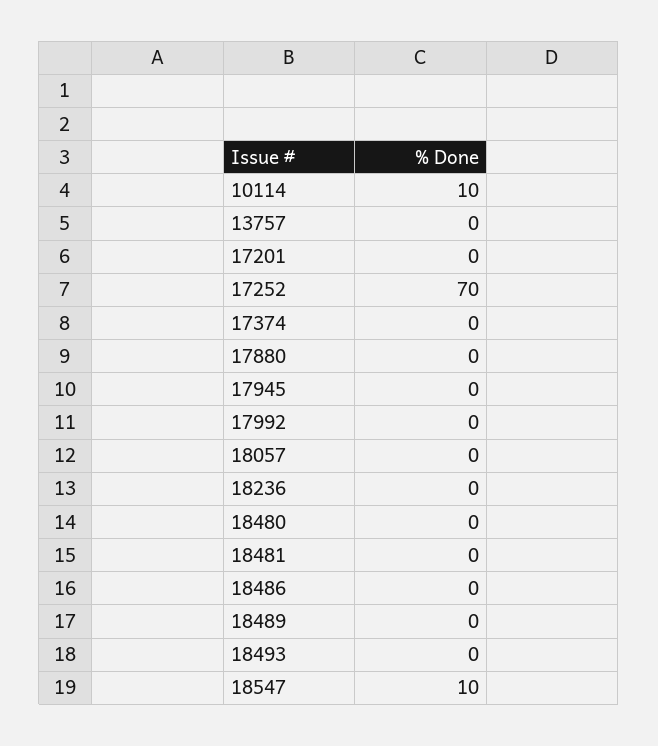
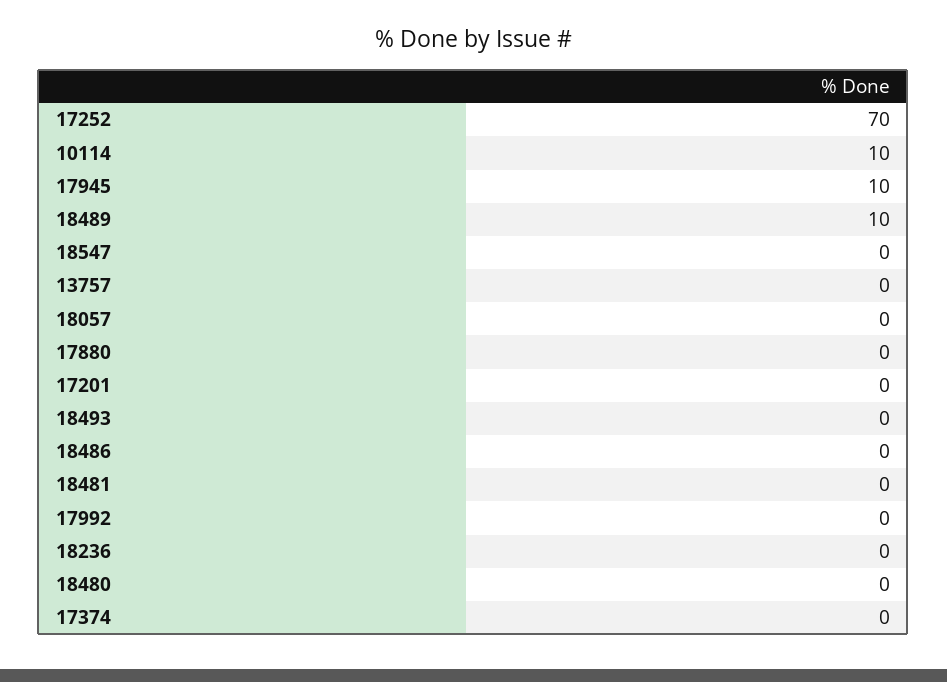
17945: 0 -> 10
18489: 0 -> 10
18547: 10 -> 0

